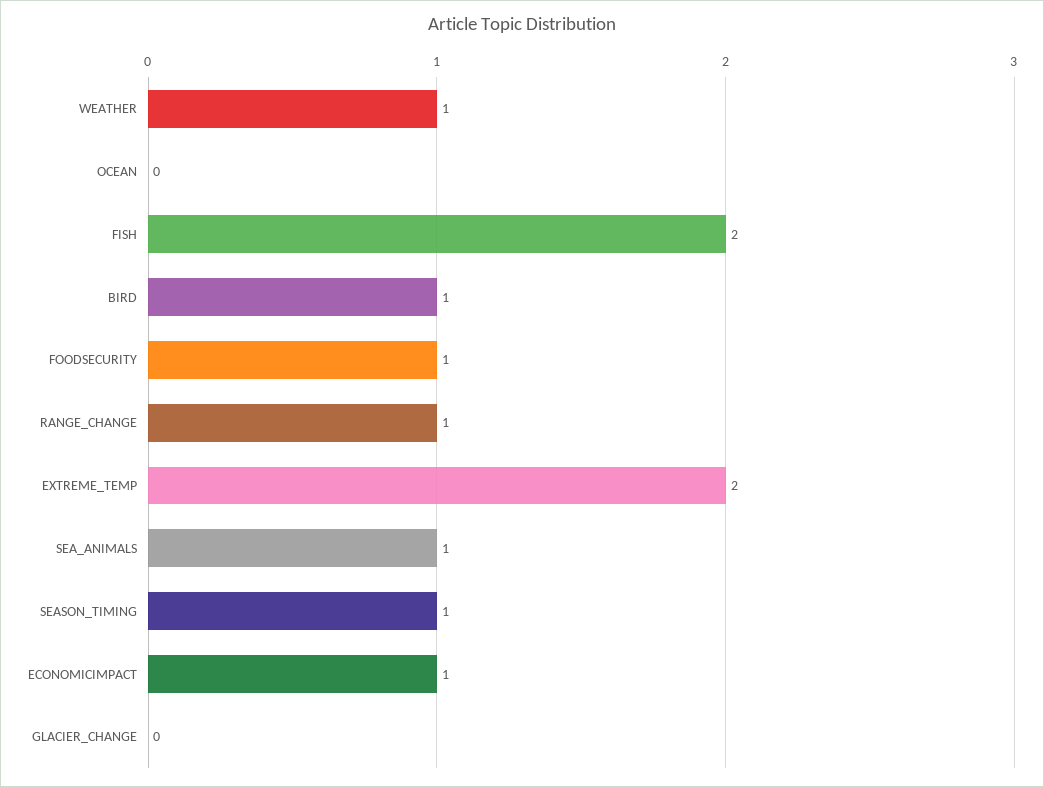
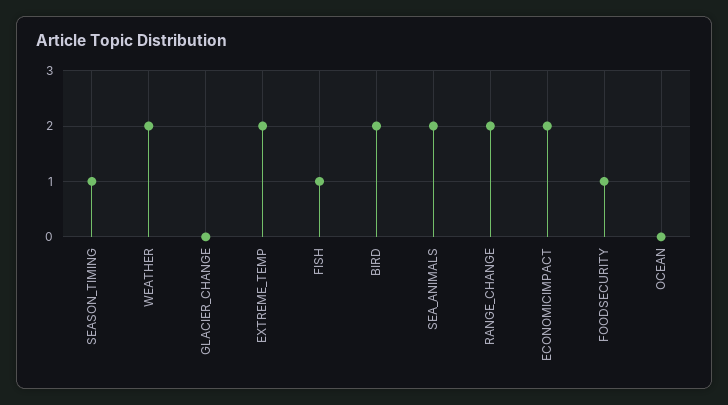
WEATHER: 1 -> 2
FISH: 2 -> 1
BIRD: 1 -> 2
RANGE_CHANGE: 1 -> 2
SEA_ANIMALS: 1 -> 2
ECONOMICIMPACT: 1 -> 2

